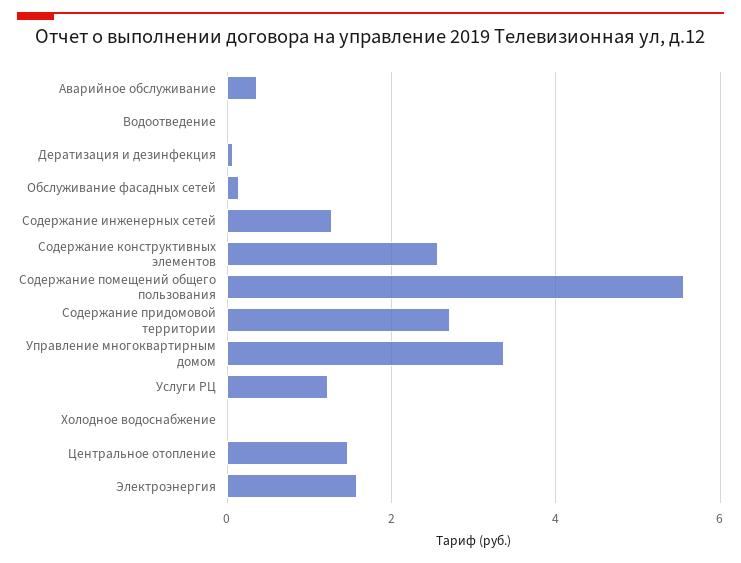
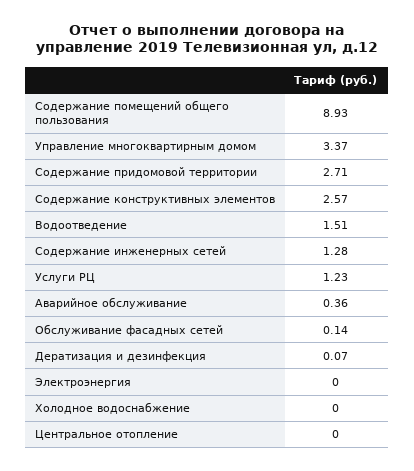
Водоотведение: 0 -> 1.51
Содержание помещений общего пользования: 5.6 -> 8.93
Центральное отопление: 1.4 -> 0
Электроэнергия: 1.6 -> 0

